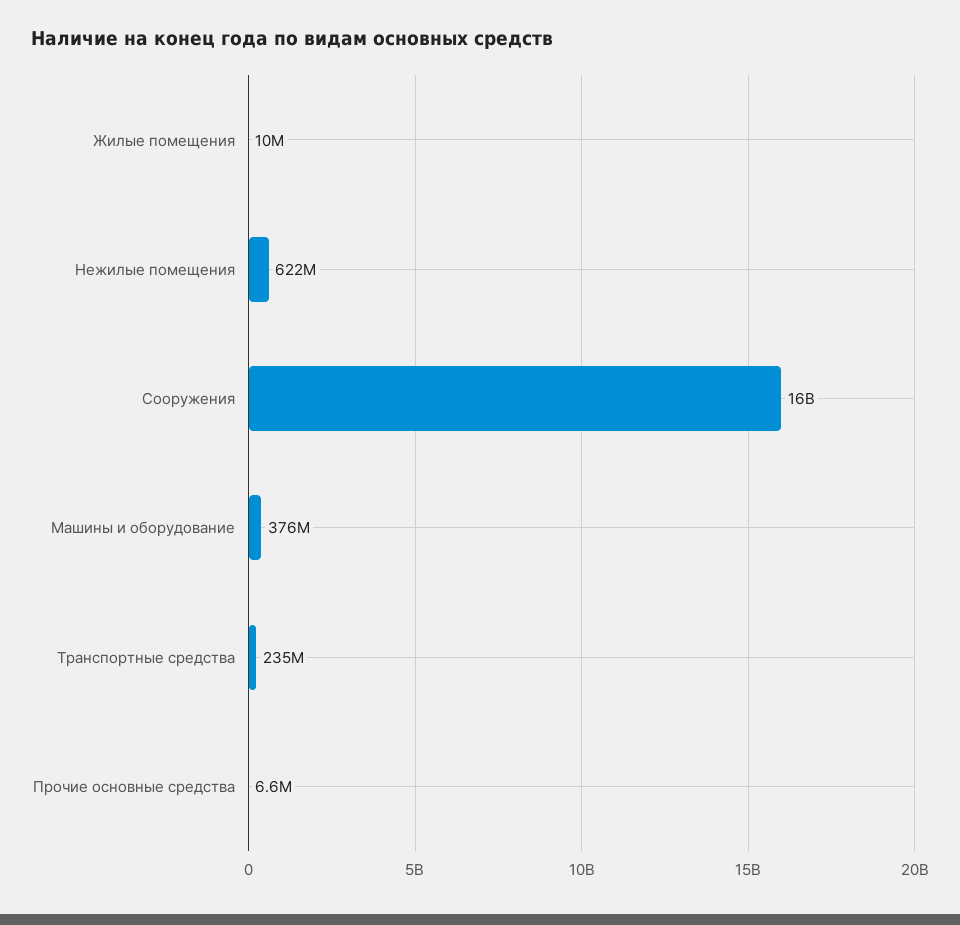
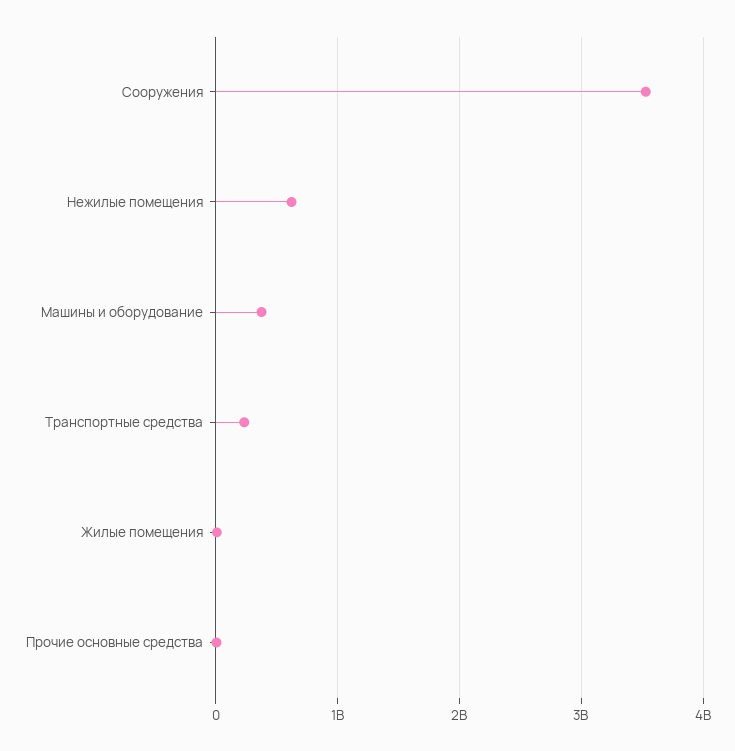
Сооружения: 16000000000 -> 3500000000

